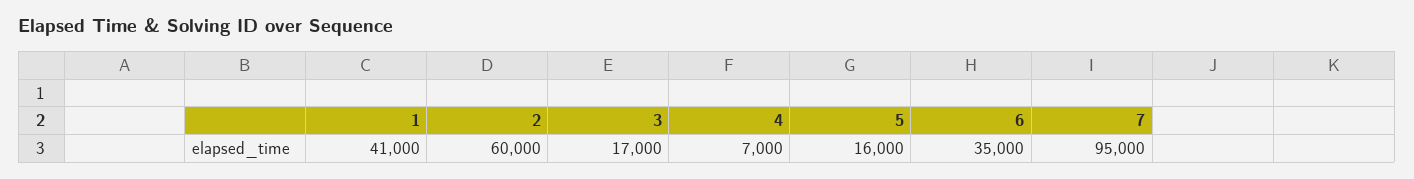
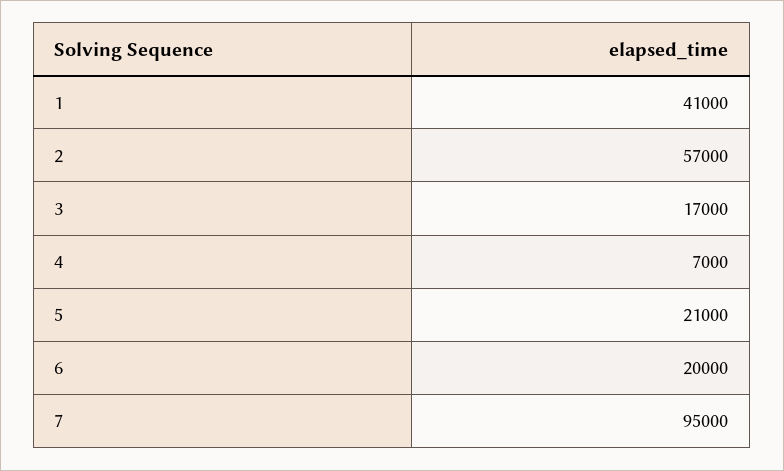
2: 60000 -> 57000
5: 16000 -> 21000
6: 35000 -> 20000

